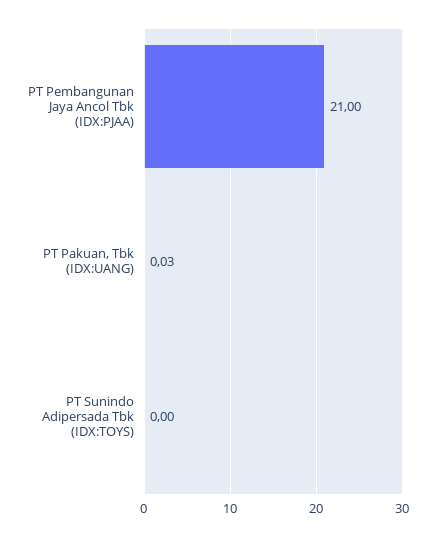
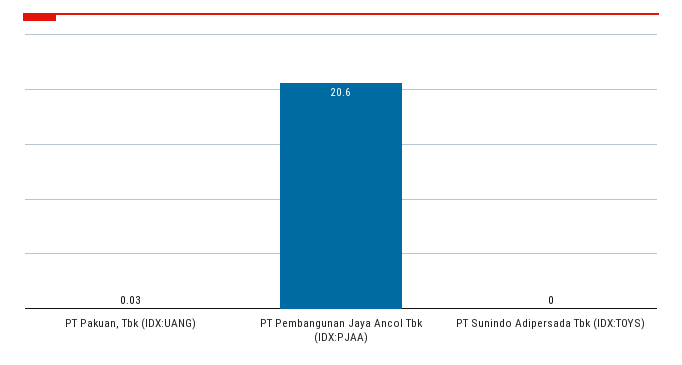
PT Pembangunan Jaya Ancol Tbk (IDX:PJAA): 21 -> 20.6

